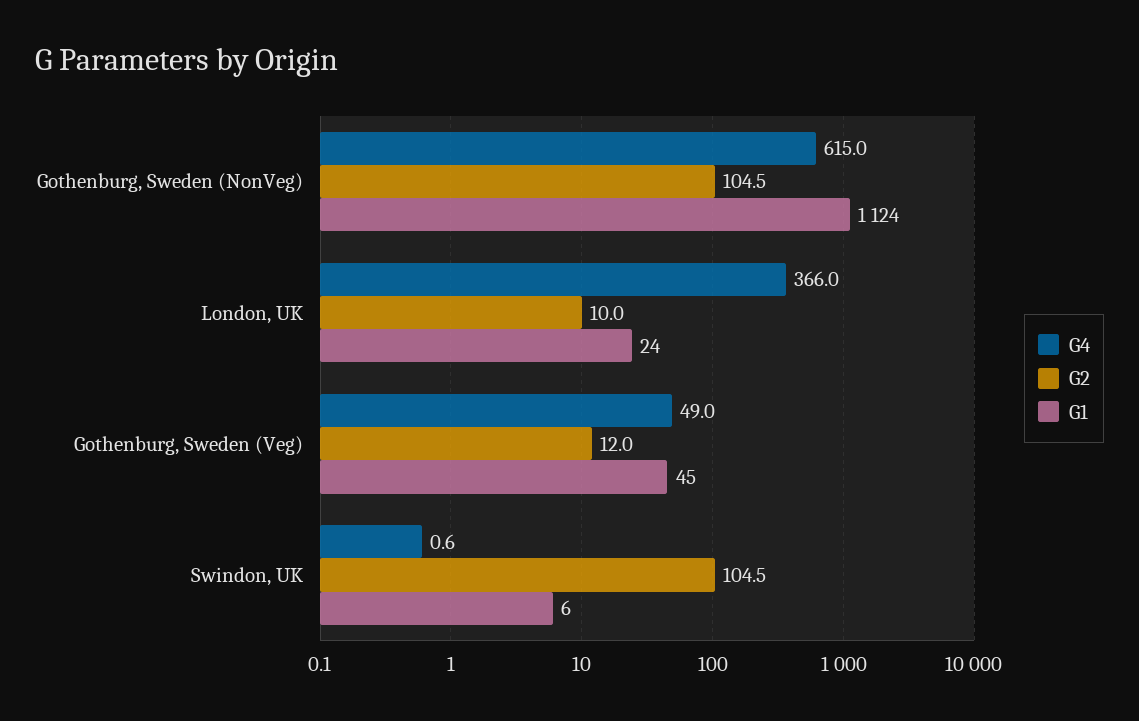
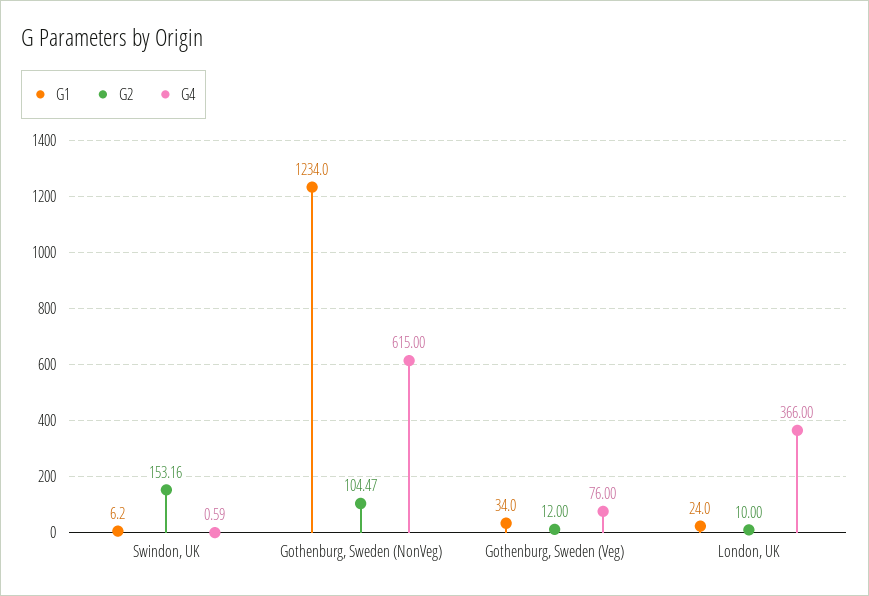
G1, Gothenburg, Sweden (NonVeg): 1124 -> 1234
G4, Gothenburg, Sweden (Veg): 49 -> 76
G1, Gothenburg, Sweden (Veg): 45 -> 34
G2, Swindon, UK: 104.5 -> 153.16

